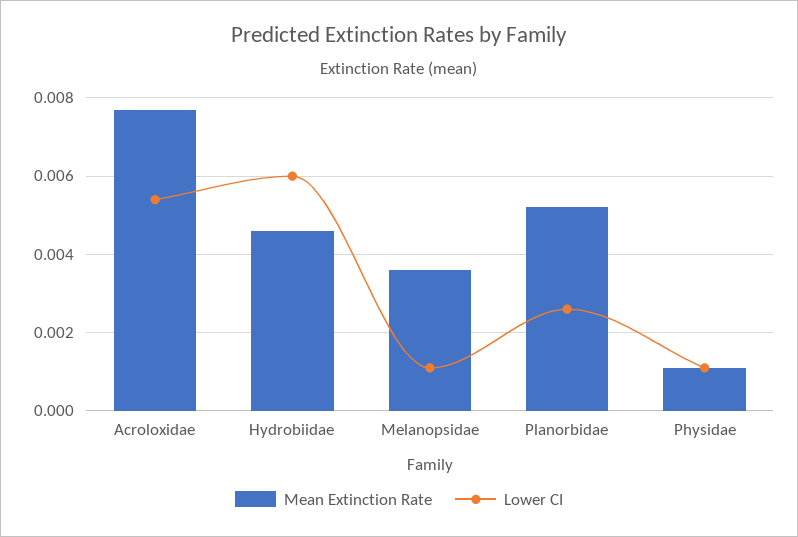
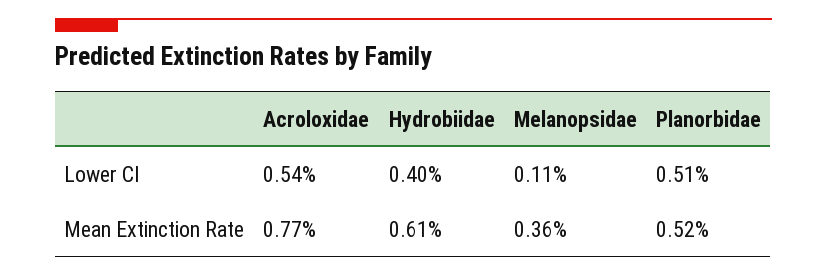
Mean Extinction Rate, Hydrobiidae: 0.0045 -> 0.0061
Lower CI, Hydrobiidae: 0.006 -> 0.004
Lower CI, Planorbidae: 0.0025 -> 0.0051
Mean Extinction Rate, Physidae: 0.001 -> none
Lower CI, Physidae: 0.001 -> none

